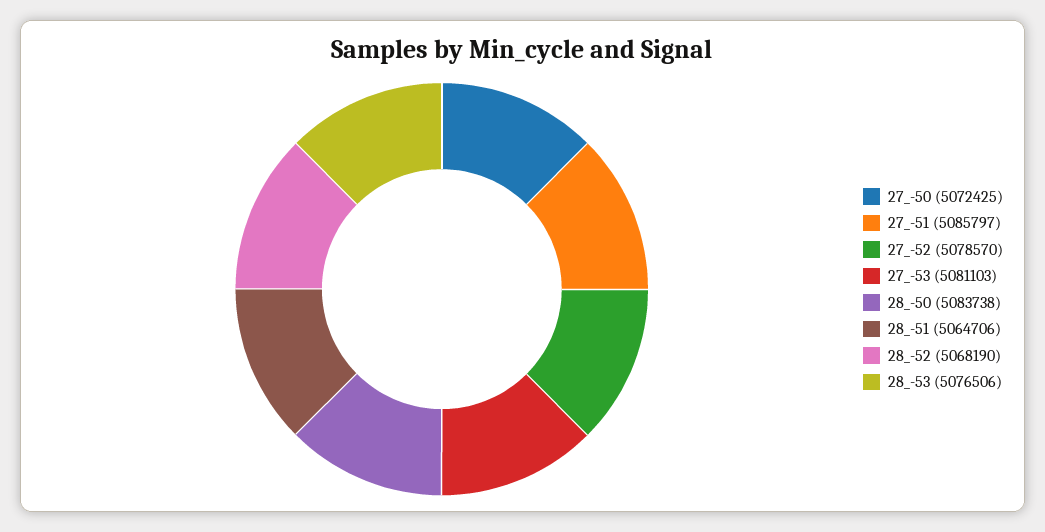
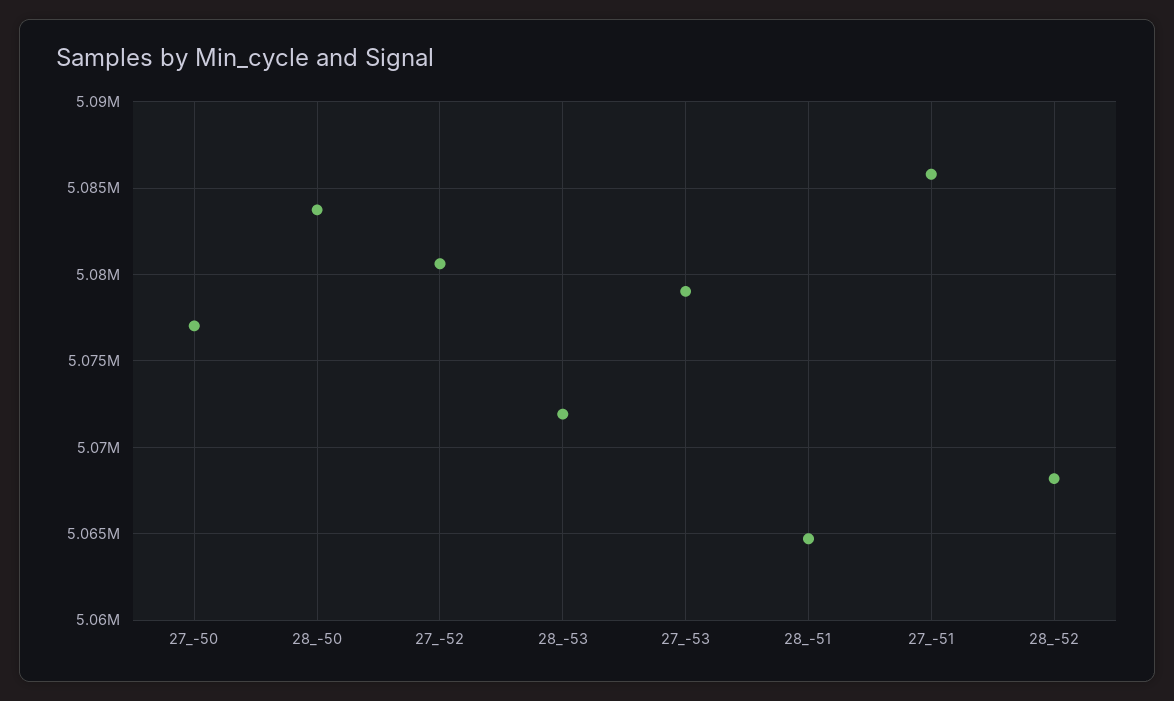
27_-50: 5072425 -> 5077000
27_-52: 5078570 -> 5080500
27_-53: 5081103 -> 5079000
28_-53: 5076506 -> 5072000

